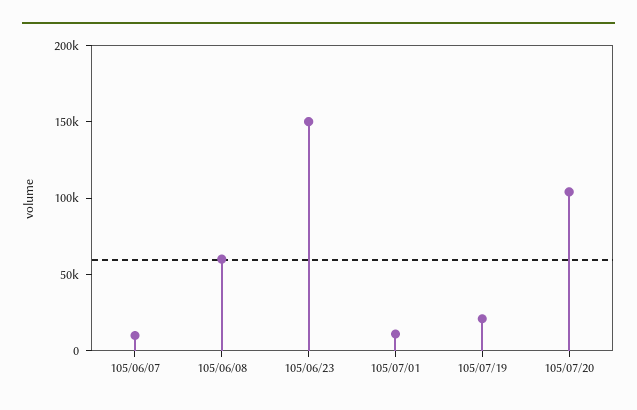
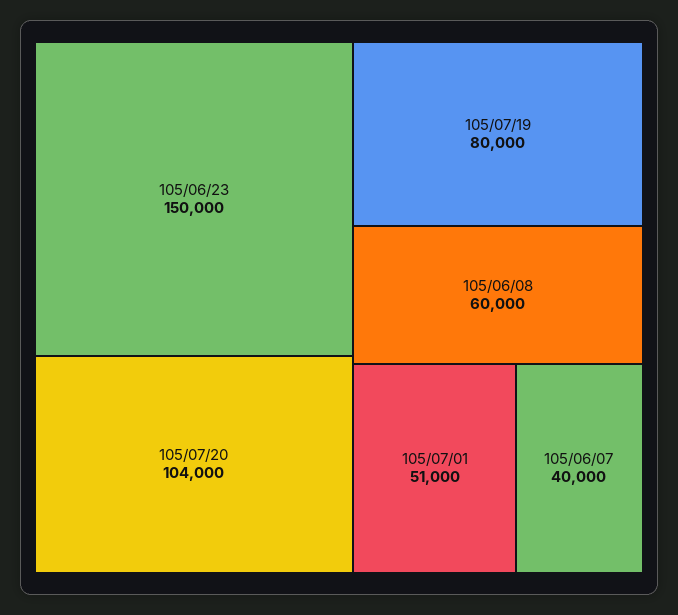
105/06/07: 10000 -> 40000
105/07/01: 10000 -> 51000
105/07/19: 20000 -> 80000

